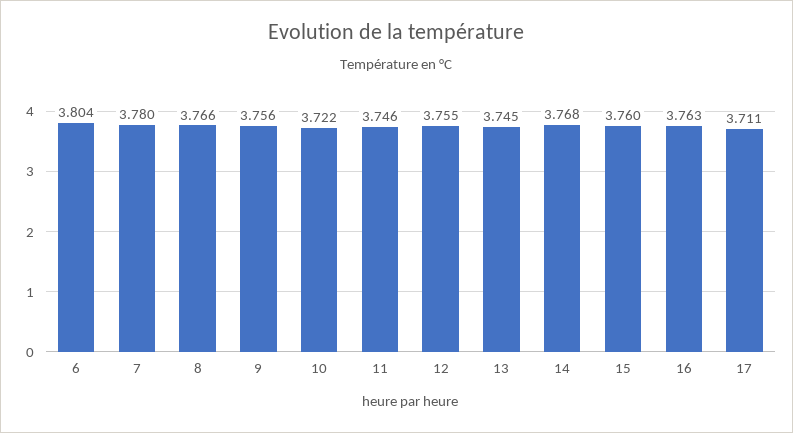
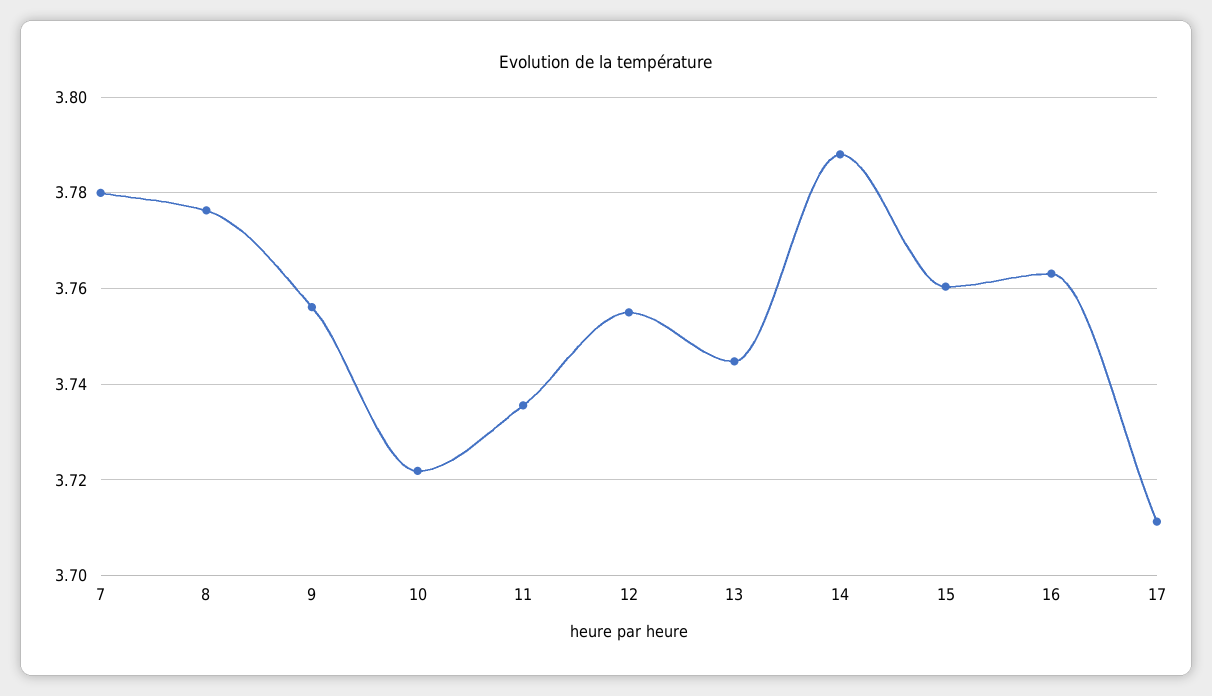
6: 3.804 -> none
8: 3.766 -> 3.776
11: 3.746 -> 3.736
14: 3.768 -> 3.788

